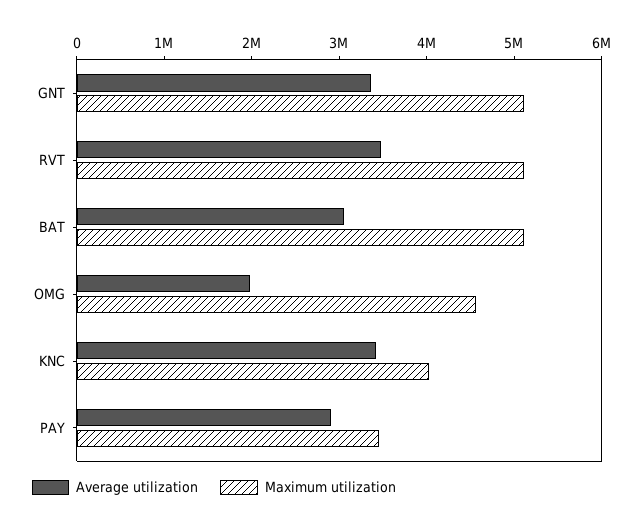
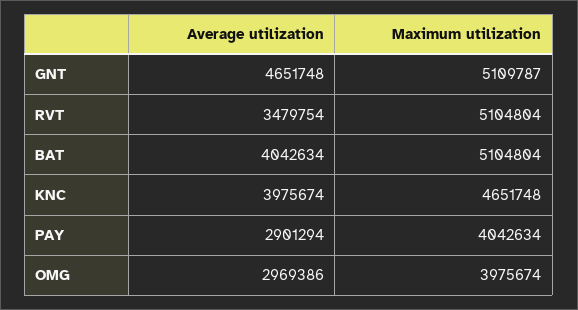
Average utilization, GNT: 3400000 -> 4651748
Average utilization, BAT: 3000000 -> 4042634
Average utilization, OMG: 2000000 -> 2969386
Maximum utilization, OMG: 4600000 -> 3975674
Average utilization, KNC: 3400000 -> 3975674
Maximum utilization, KNC: 4000000 -> 4651748
Maximum utilization, PAY: 3400000 -> 4042634

